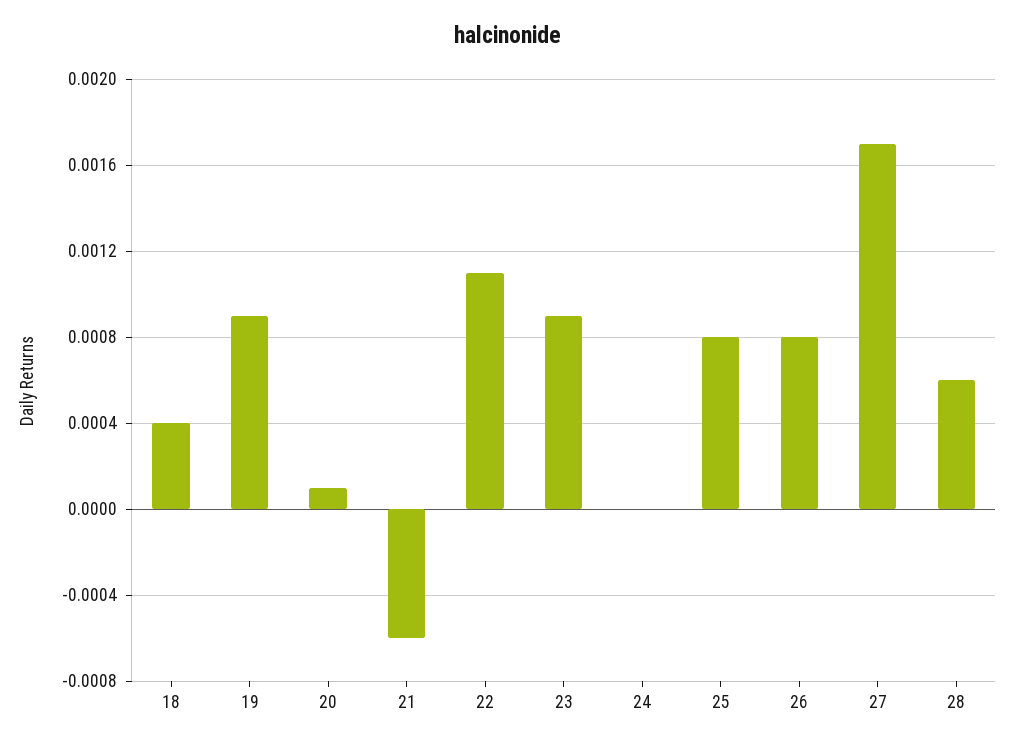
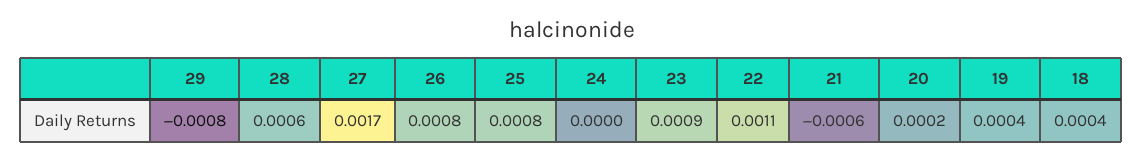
19: 0.0009 -> 0.0004
20: 0.0001 -> 0.0002
29: none -> -0.0008

